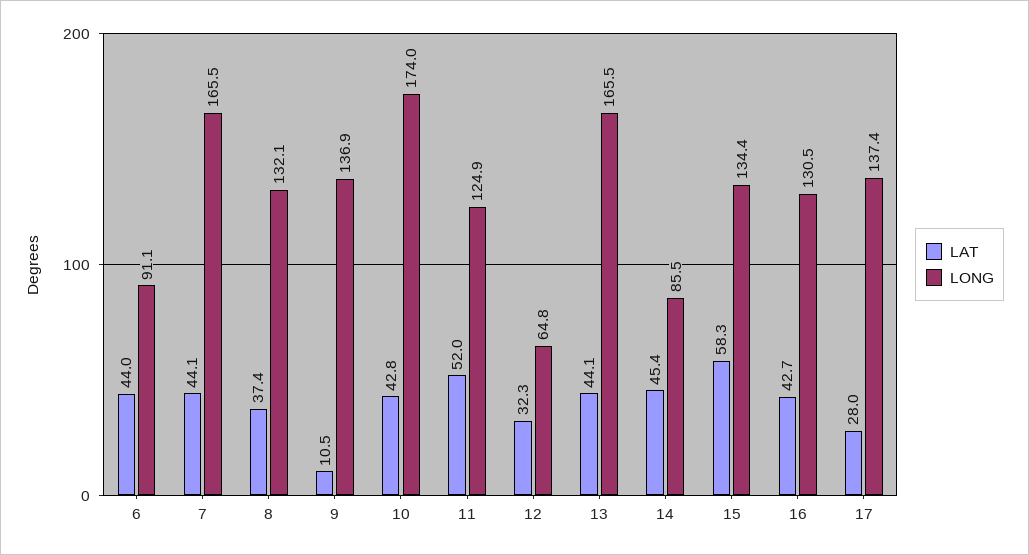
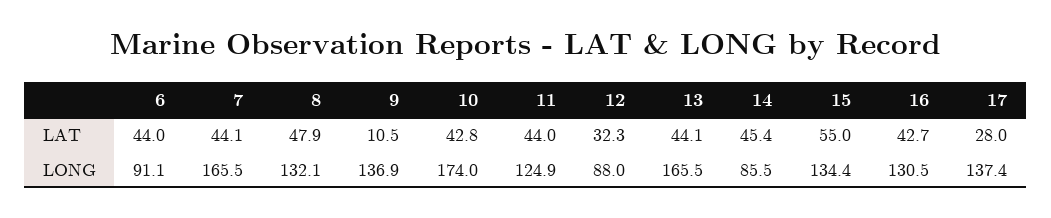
LAT, 8: 37.4 -> 47.9
LAT, 11: 52 -> 44
LONG, 12: 64.8 -> 88
LAT, 15: 58.3 -> 55

